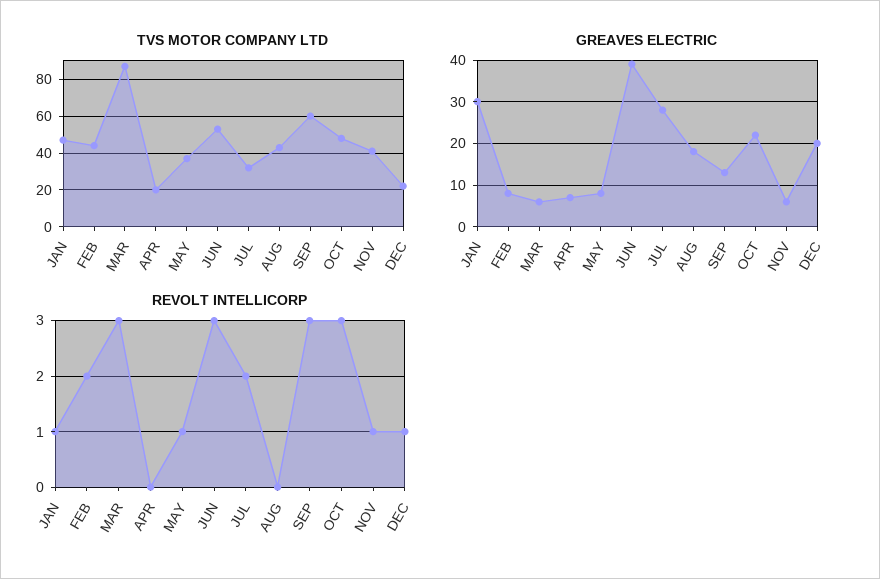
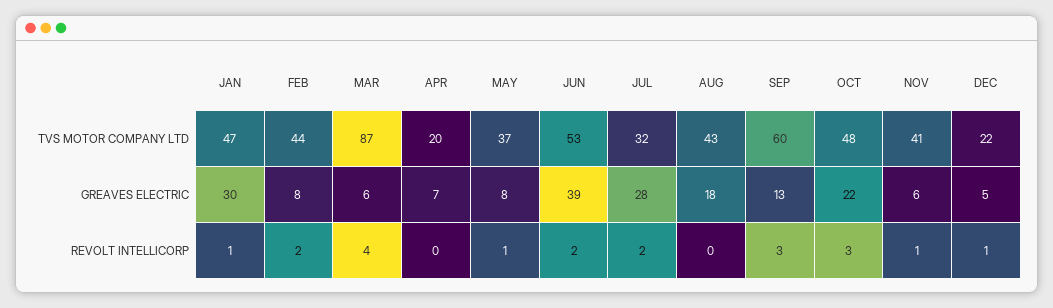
GREAVES ELECTRIC, DEC: 20 -> 5
REVOLT INTELLICORP, MAR: 3 -> 4
REVOLT INTELLICORP, JUN: 3 -> 2

